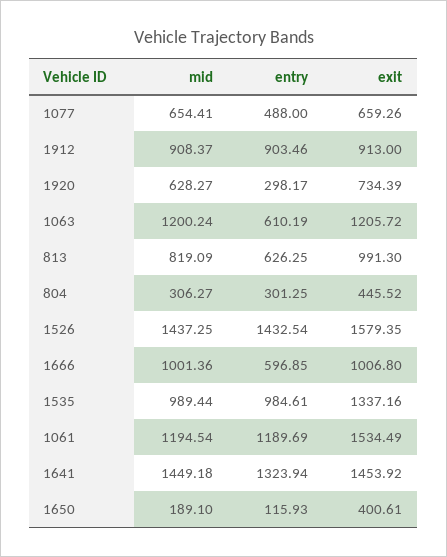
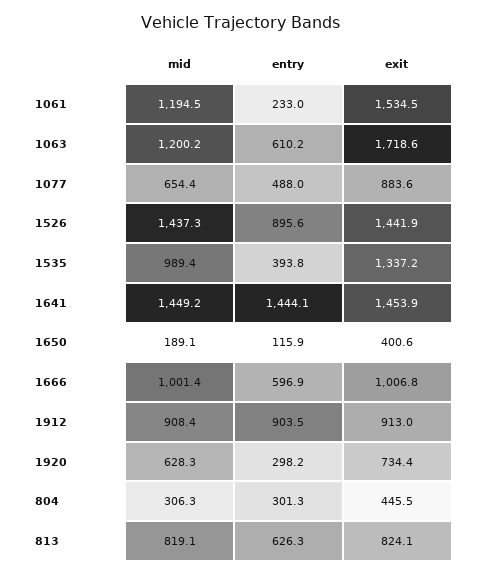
exit, 1077: 659.26 -> 883.6
exit, 1063: 1205.72 -> 1718.6
exit, 813: 991.3 -> 824.1
entry, 1526: 1432.54 -> 895.6
exit, 1526: 1579.35 -> 1441.9
entry, 1535: 984.61 -> 393.8
entry, 1061: 1189.69 -> 233
entry, 1641: 1323.94 -> 1444.1

